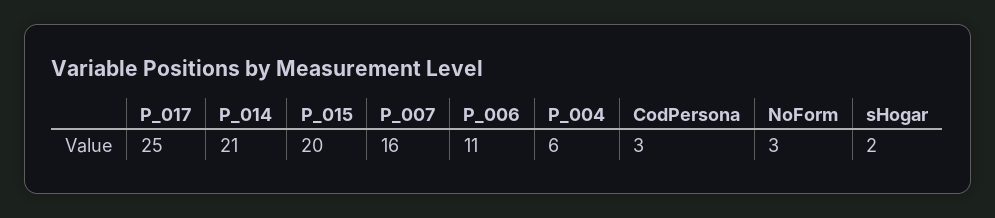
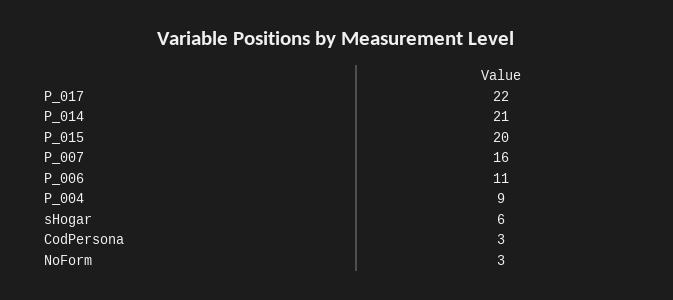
P_017: 25 -> 22
P_004: 6 -> 9
sHogar: 2 -> 6

